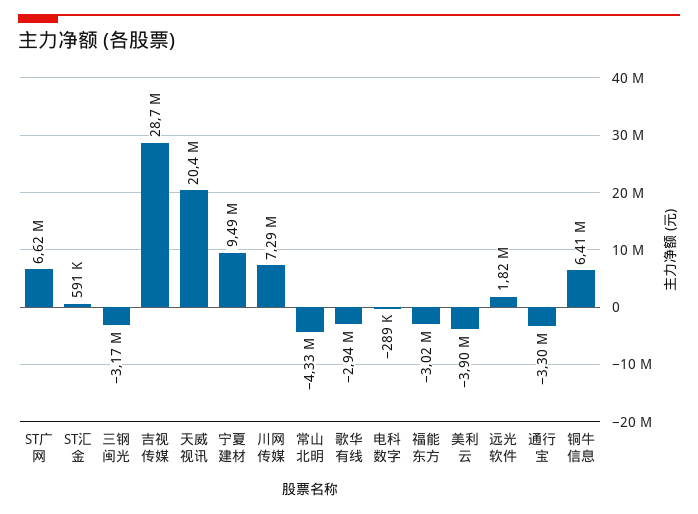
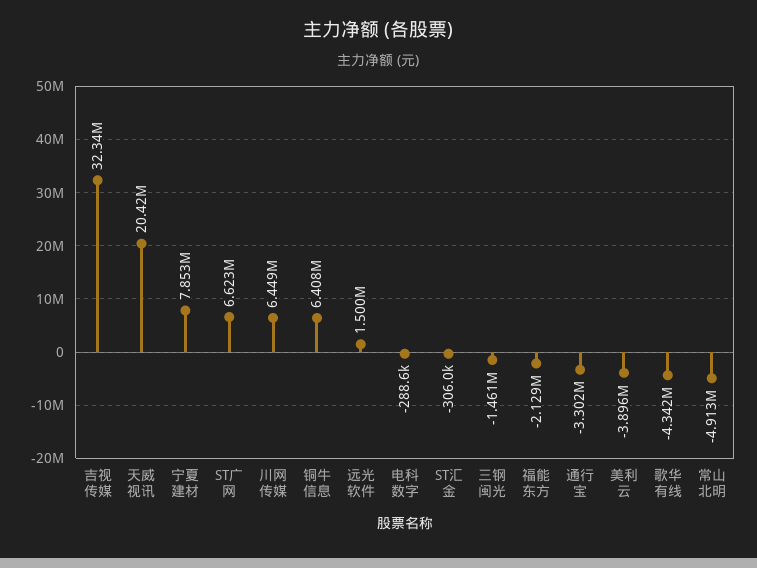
ST汇金: 591000 -> -306000
三钢闽光: -3170000 -> -1461000
吉视传媒: 28700000 -> 32340000
宁夏建材: 9490000 -> 7853000
川网传媒: 7290000 -> 6449000
常山北明: -4330000 -> -4913000
歌华有线: -2940000 -> -4342000
福能东方: -3020000 -> -2129000
远光软件: 1820000 -> 1500000

